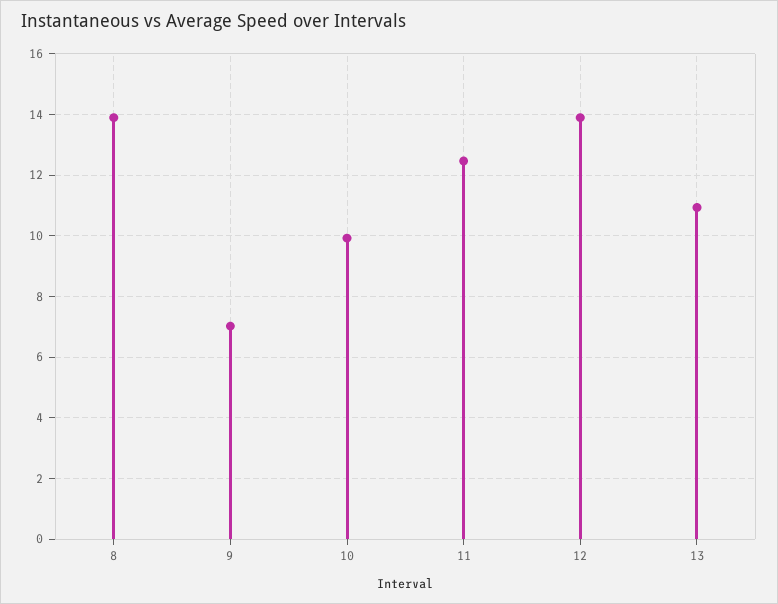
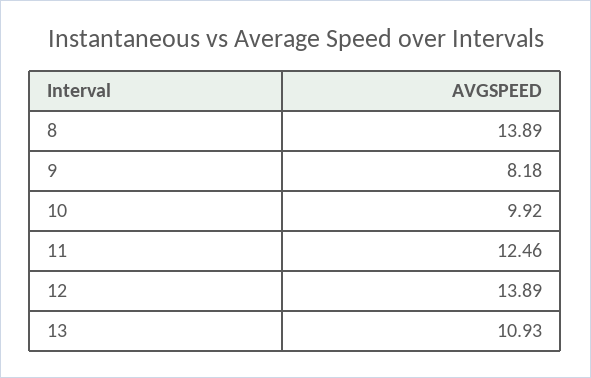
9: 7 -> 8.18

